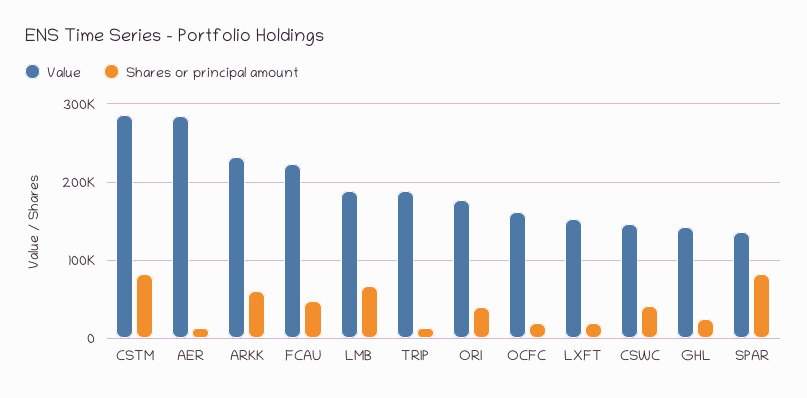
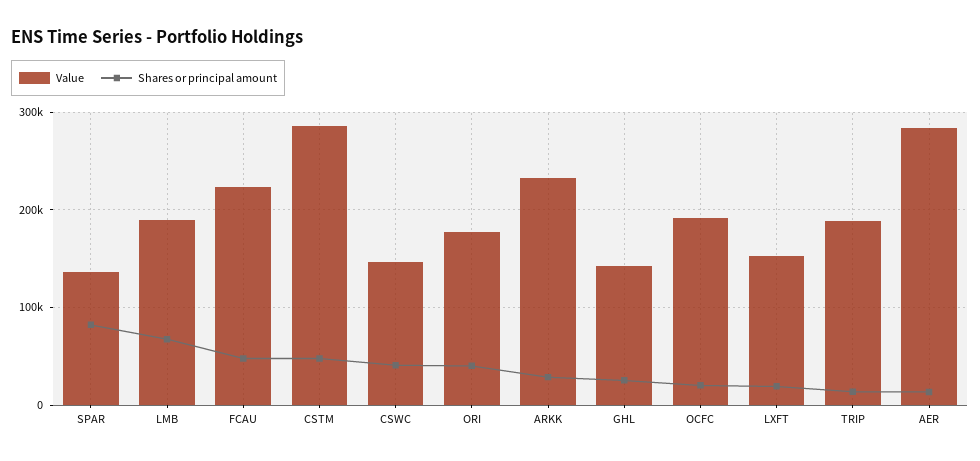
Shares or principal amount, CSTM: 80000 -> 50000
Shares or principal amount, ARKK: 60000 -> 30000
Value, OCFC: 160000 -> 190000

